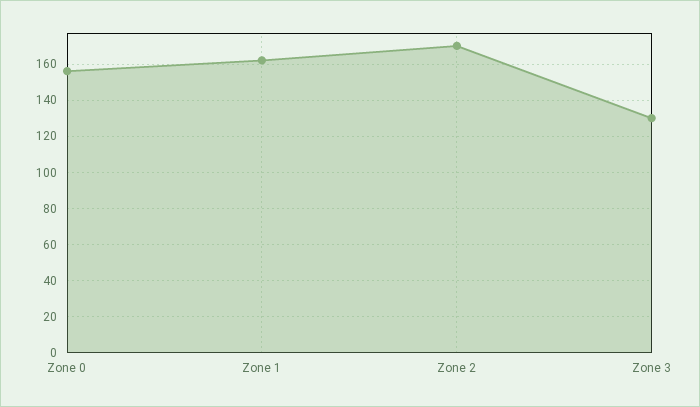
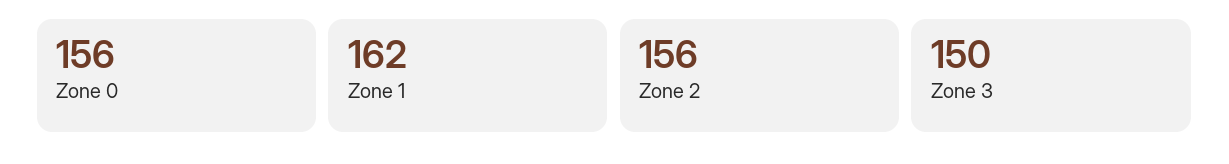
Zone 2: 170 -> 156
Zone 3: 130 -> 150

